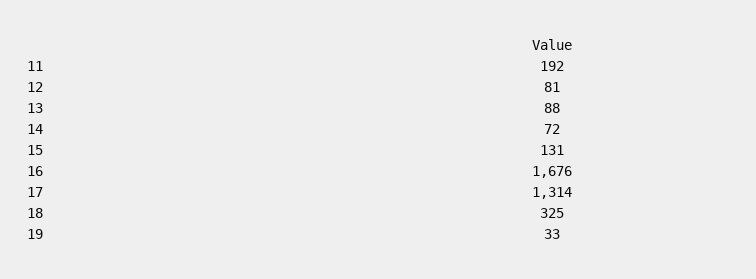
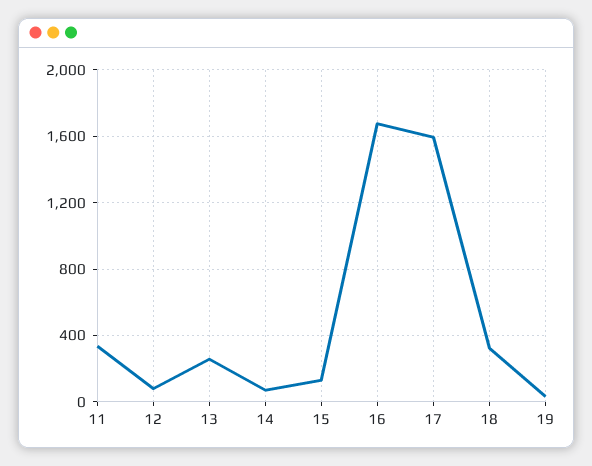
11: 192 -> 350
13: 88 -> 250
17: 1314 -> 1600

